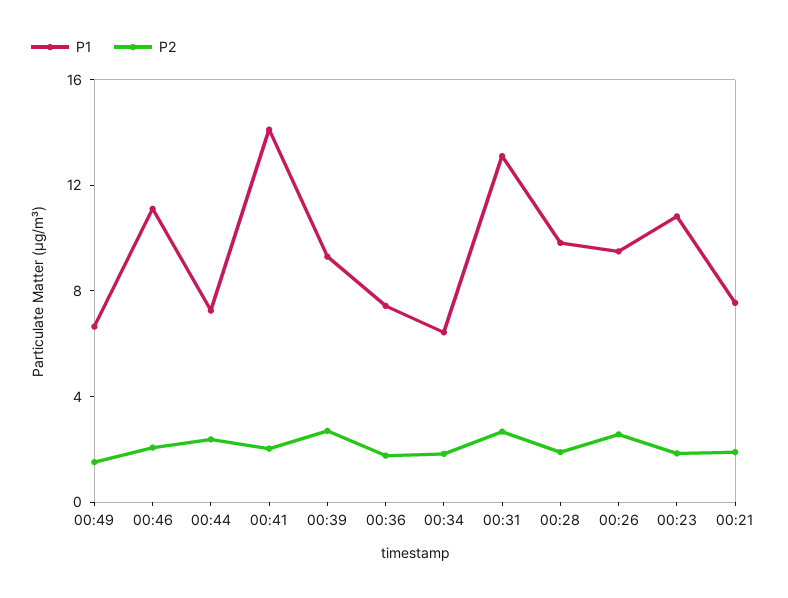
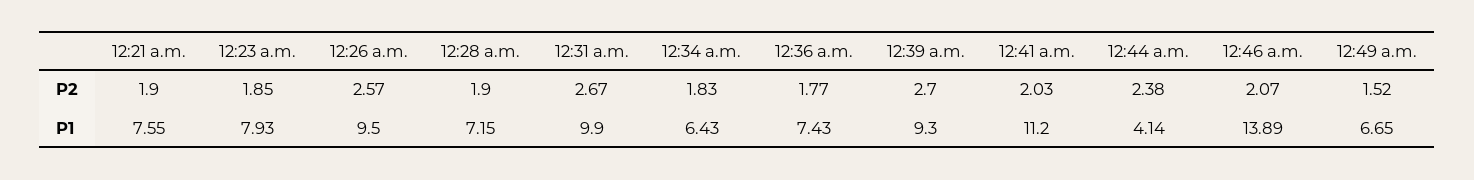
P1, 00:46: 11 -> 13.89
P1, 00:44: 7 -> 4.14
P1, 00:41: 14 -> 11.2
P1, 00:31: 13 -> 9.9
P1, 00:28: 10 -> 7.15
P1, 00:23: 11 -> 7.93

